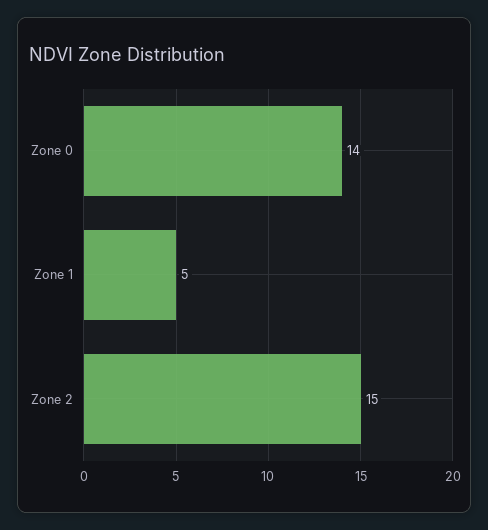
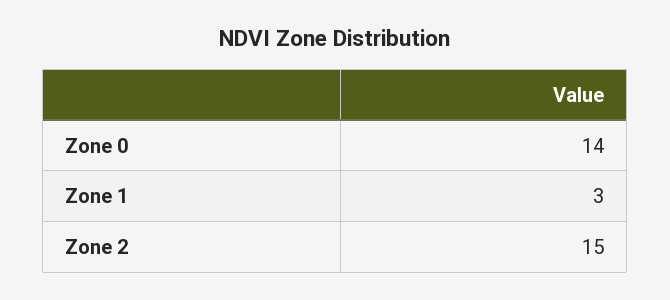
Zone 1: 5 -> 3

